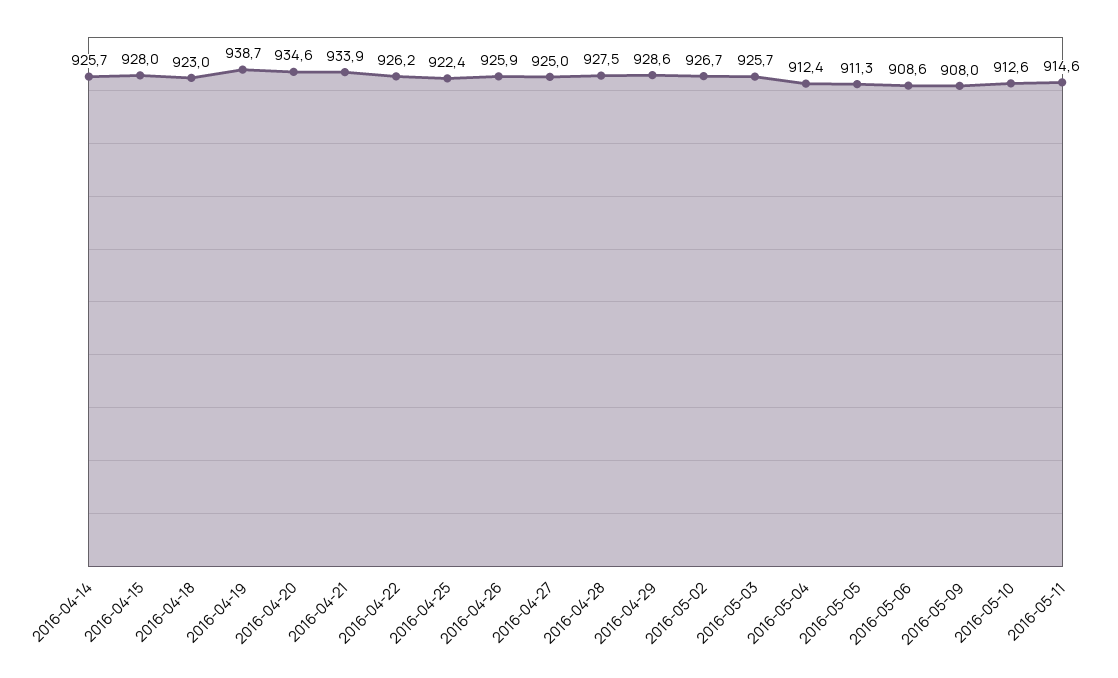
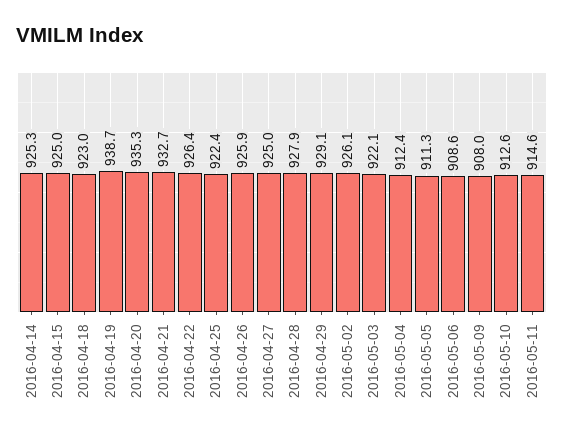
2016-04-14: 925.7 -> 925.3
2016-04-15: 928 -> 925
2016-04-20: 934.6 -> 935.3
2016-04-21: 933.9 -> 932.7
2016-04-22: 926.2 -> 926.4
2016-04-28: 927.5 -> 927.9
2016-04-29: 928.6 -> 929.1
2016-05-02: 926.7 -> 926.1
2016-05-03: 925.7 -> 922.1

